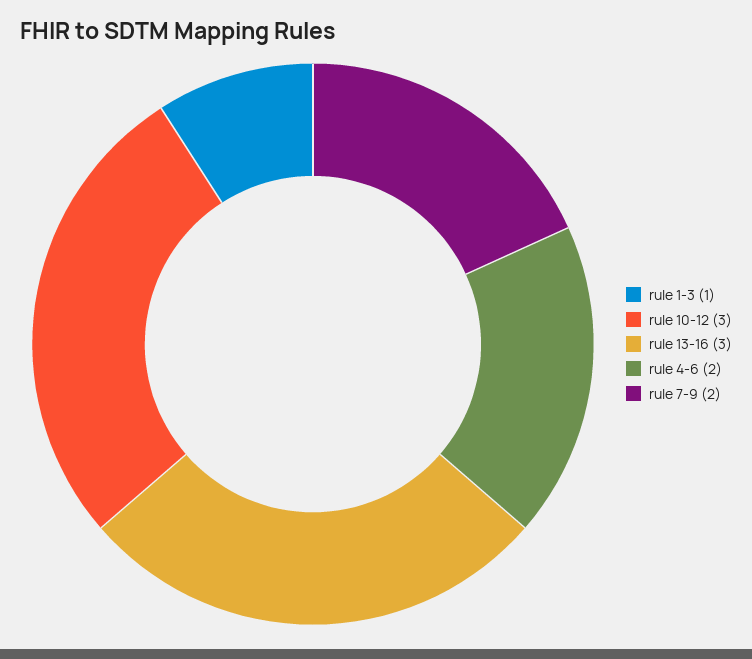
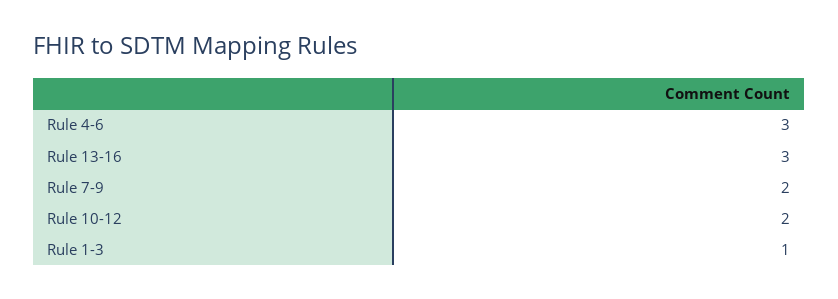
rule 10-12: 3 -> 2
rule 4-6: 2 -> 3

